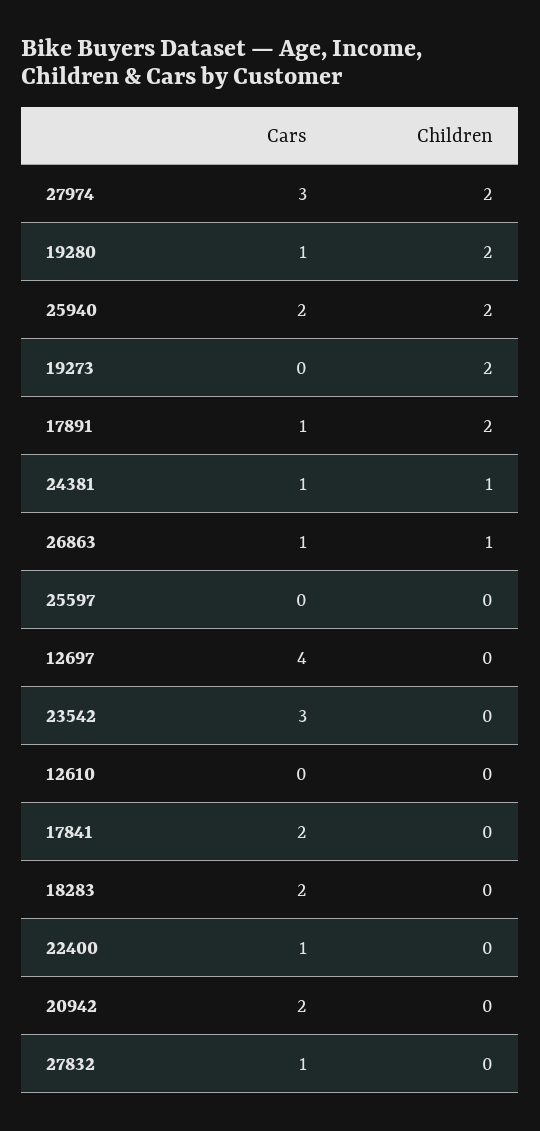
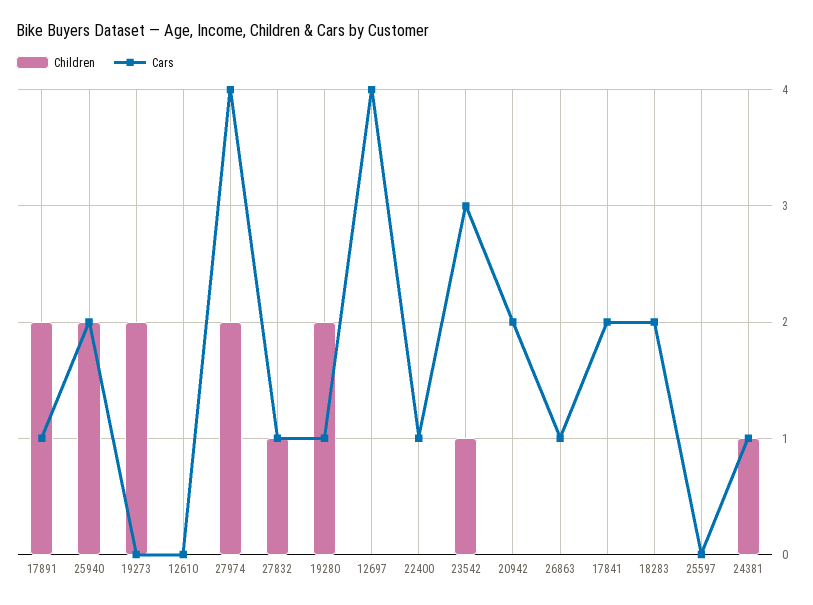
Cars, 27974: 3 -> 4
Children, 26863: 1 -> 0
Children, 23542: 0 -> 1
Children, 27832: 0 -> 1

